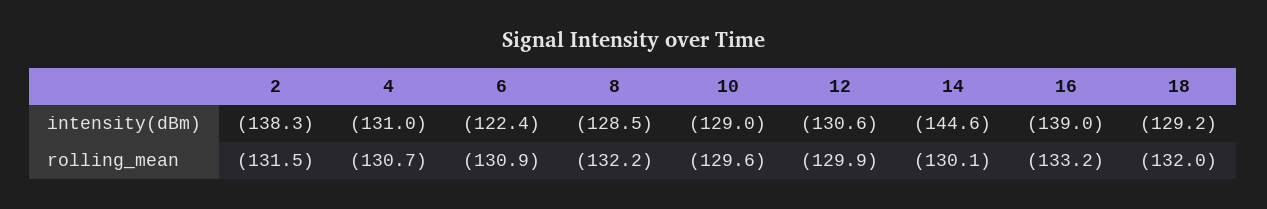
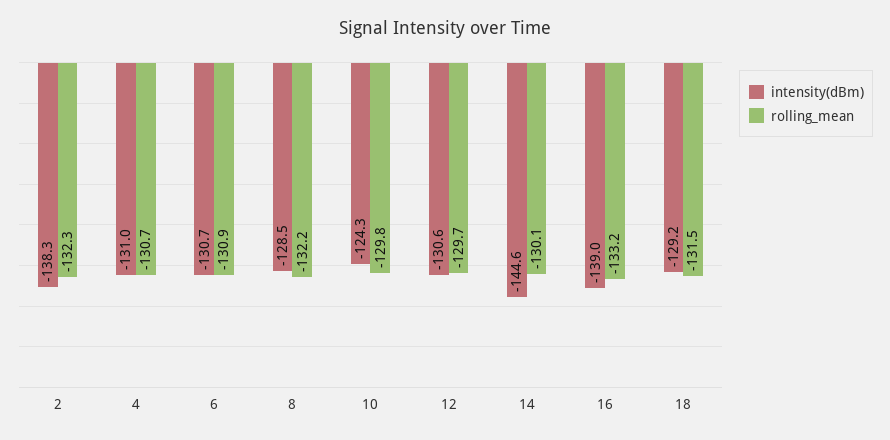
intensity(dBm), 6: -122.4 -> -130.7
intensity(dBm), 10: -129 -> -124.3
rolling_mean, 2: -131.5 -> -132.3
rolling_mean, 10: -129.6 -> -129.8
rolling_mean, 12: -129.9 -> -129.7
rolling_mean, 18: -132 -> -131.5

